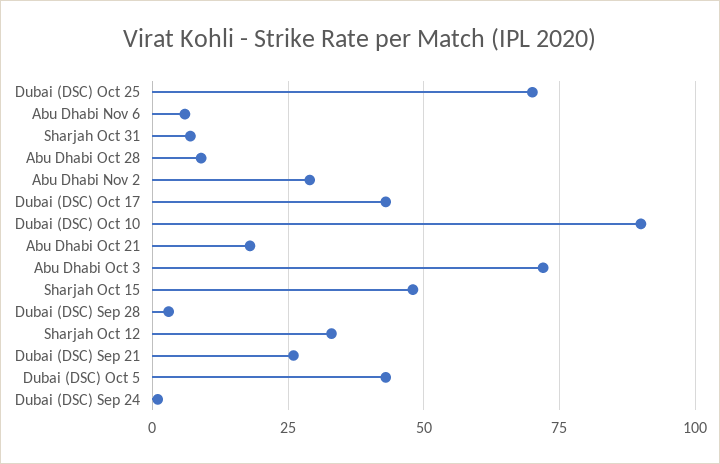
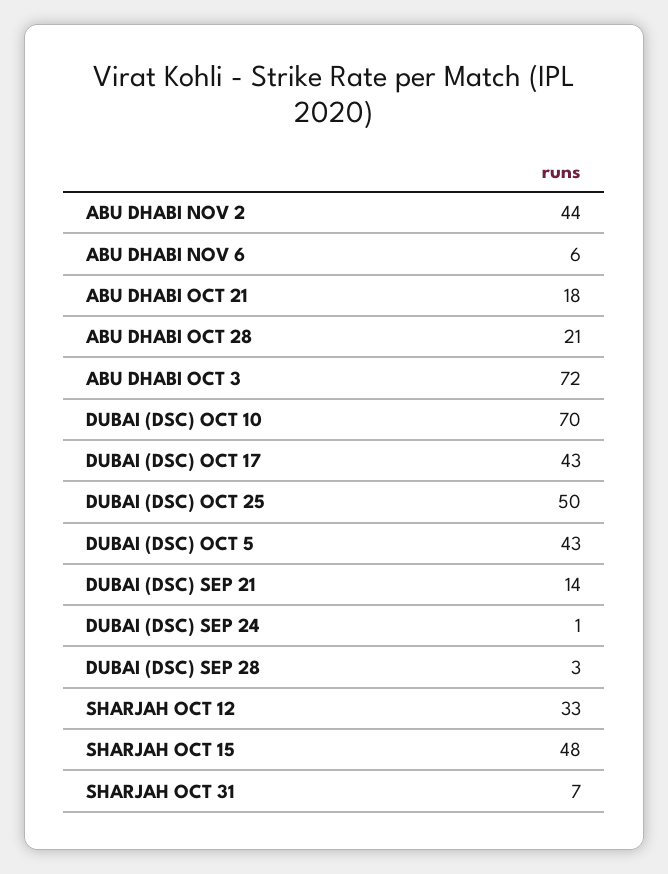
Dubai (DSC) Oct 25: 70 -> 50
Abu Dhabi Oct 28: 10 -> 21
Abu Dhabi Nov 2: 30 -> 44
Dubai (DSC) Oct 10: 90 -> 70
Dubai (DSC) Sep 21: 25 -> 14

